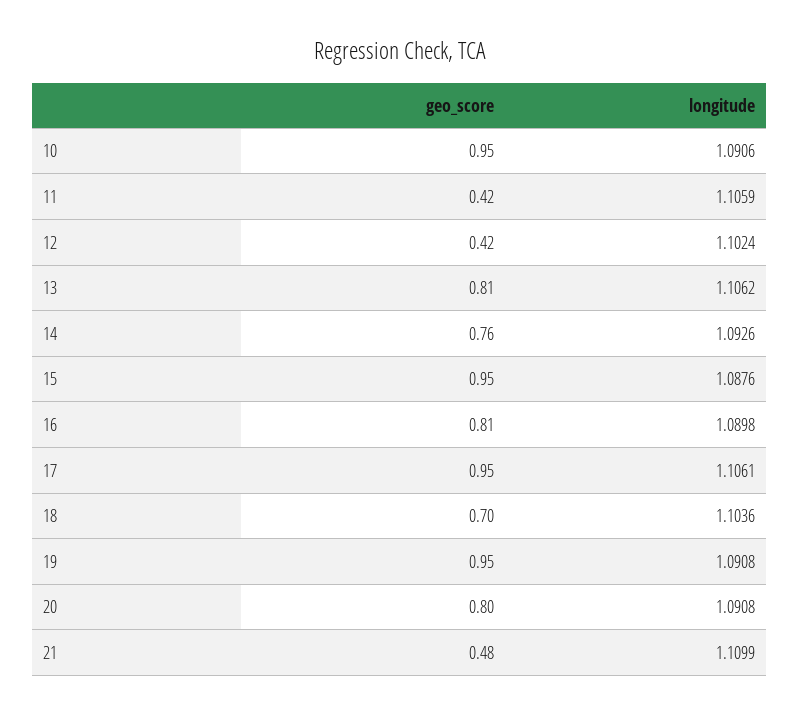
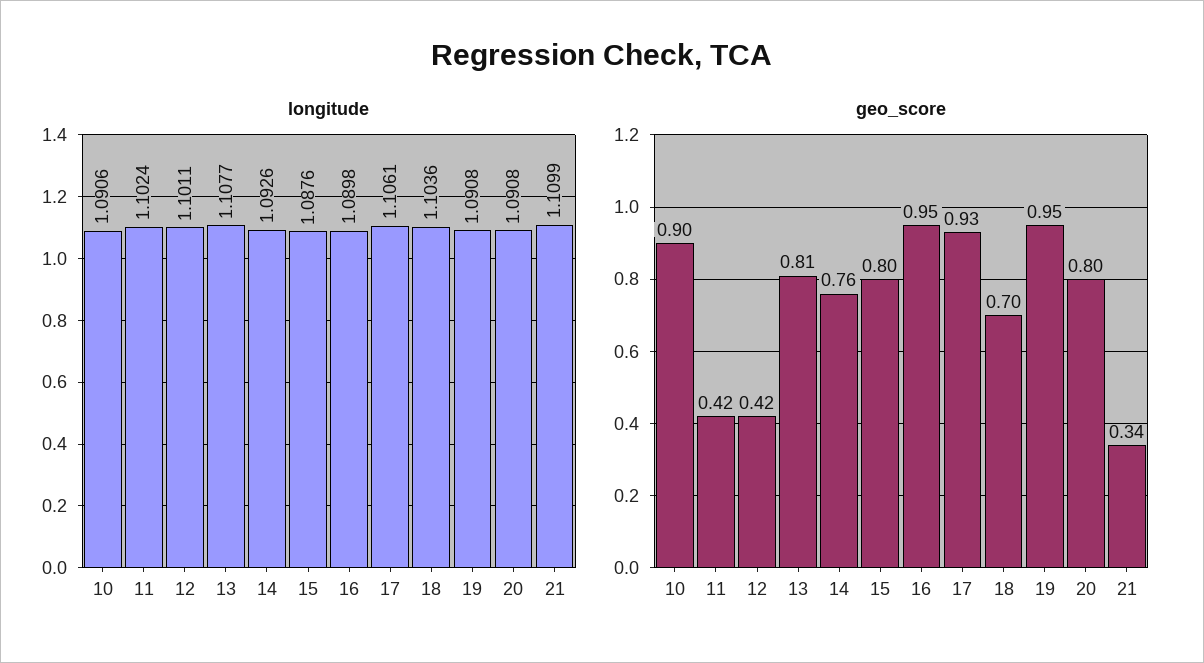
geo_score, 10: 0.95 -> 0.9
longitude, 11: 1.1059 -> 1.1024
longitude, 12: 1.1024 -> 1.1011
longitude, 13: 1.1062 -> 1.1077
geo_score, 15: 0.95 -> 0.8
geo_score, 16: 0.81 -> 0.95
geo_score, 17: 0.95 -> 0.93
geo_score, 21: 0.48 -> 0.34

